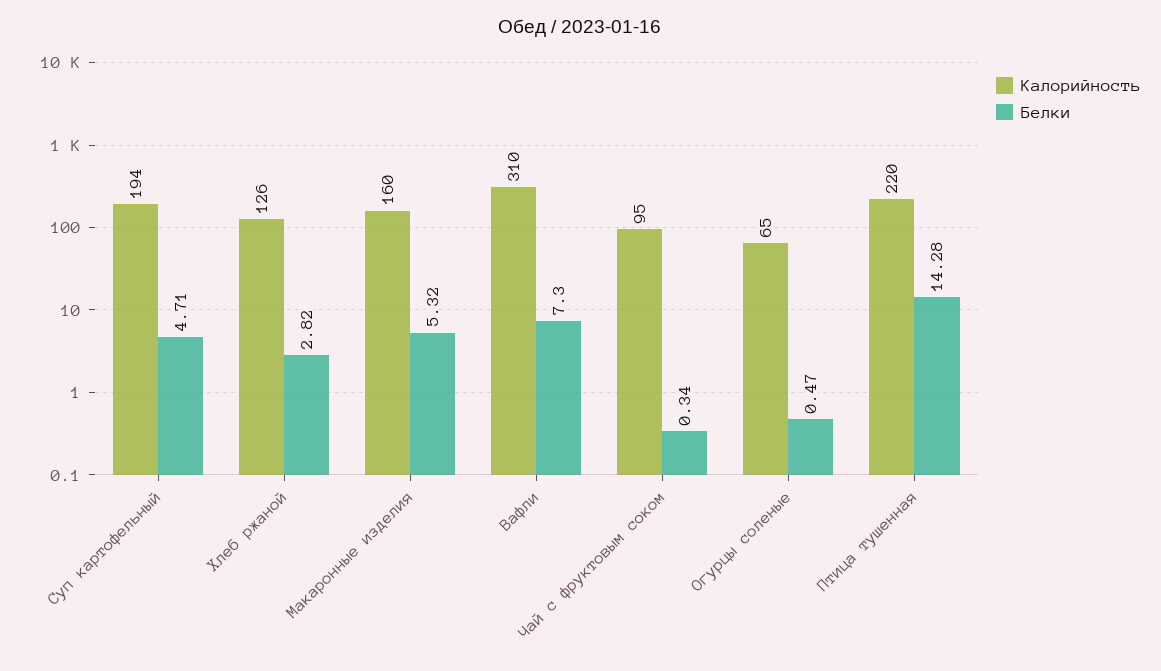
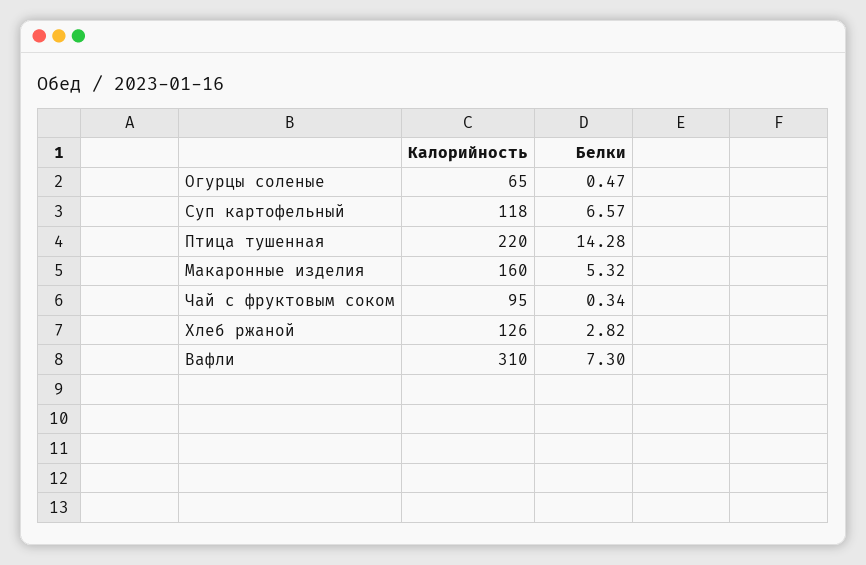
Калорийность, Суп картофельный: 194 -> 118
Белки, Суп картофельный: 4.71 -> 6.57

